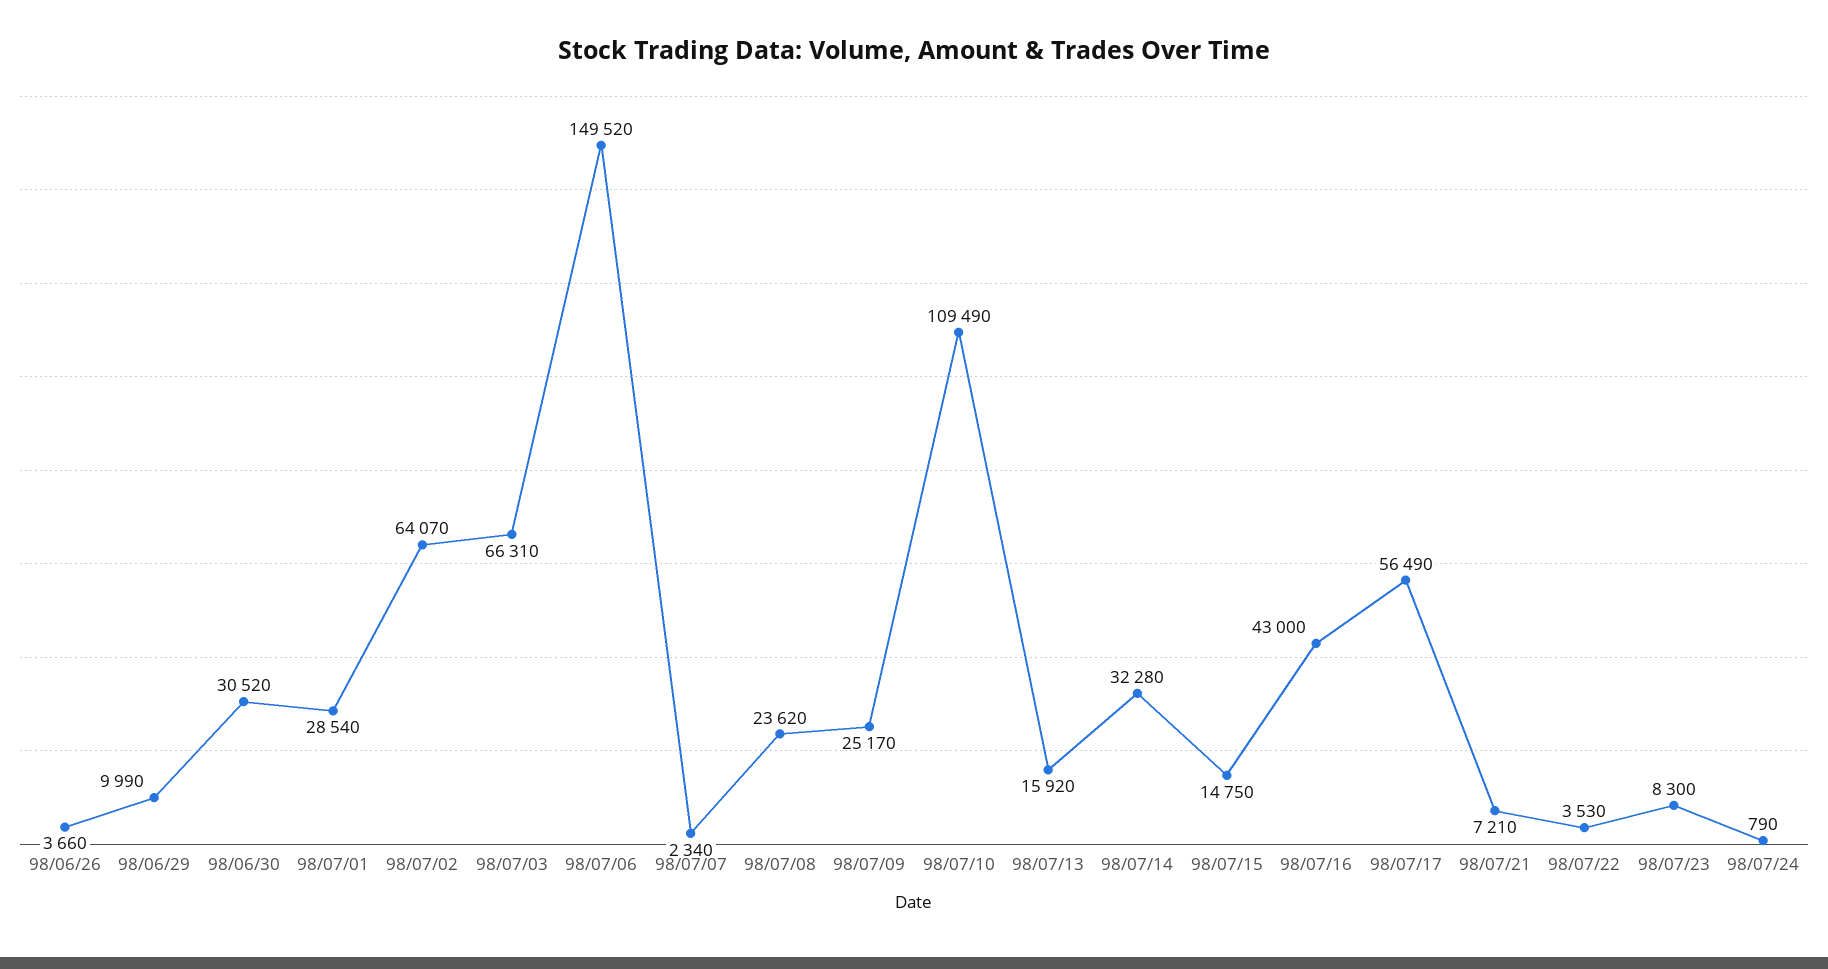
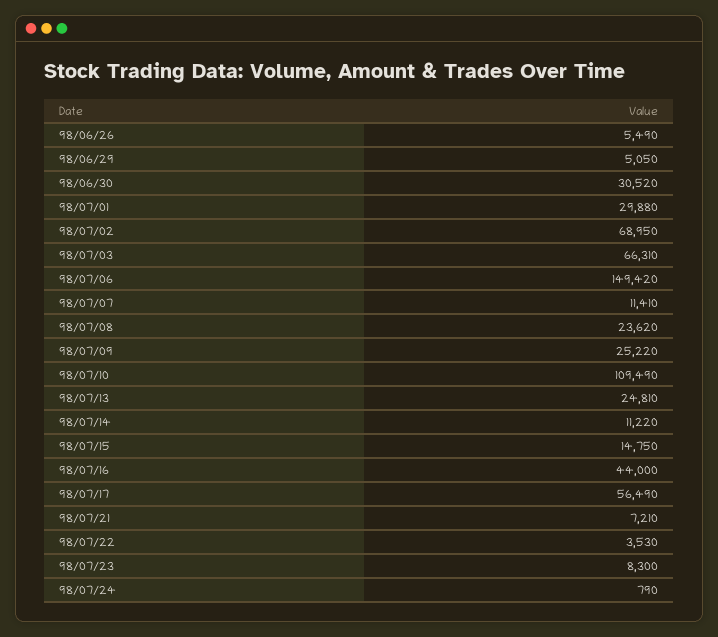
98/06/26: 3660 -> 5490
98/06/29: 9990 -> 5050
98/07/01: 28540 -> 29880
98/07/02: 64070 -> 68950
98/07/06: 149520 -> 149420
98/07/07: 2340 -> 11410
98/07/09: 25170 -> 25220
98/07/13: 15920 -> 24810
98/07/14: 32280 -> 11220
98/07/16: 43000 -> 44000

